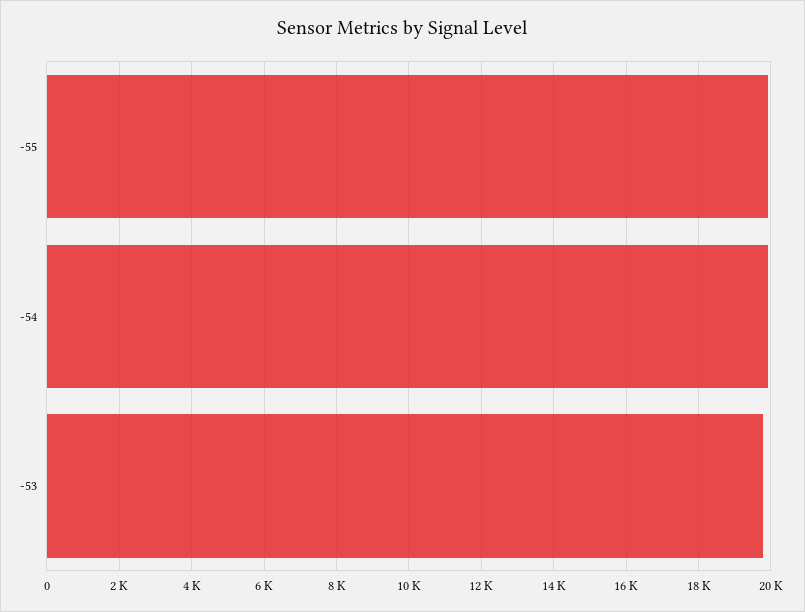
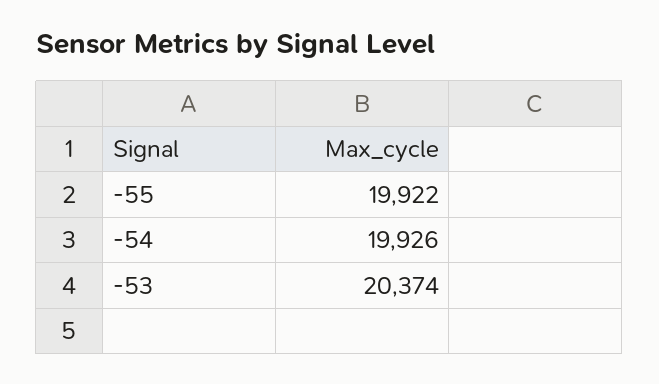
-53: 19800 -> 20374

